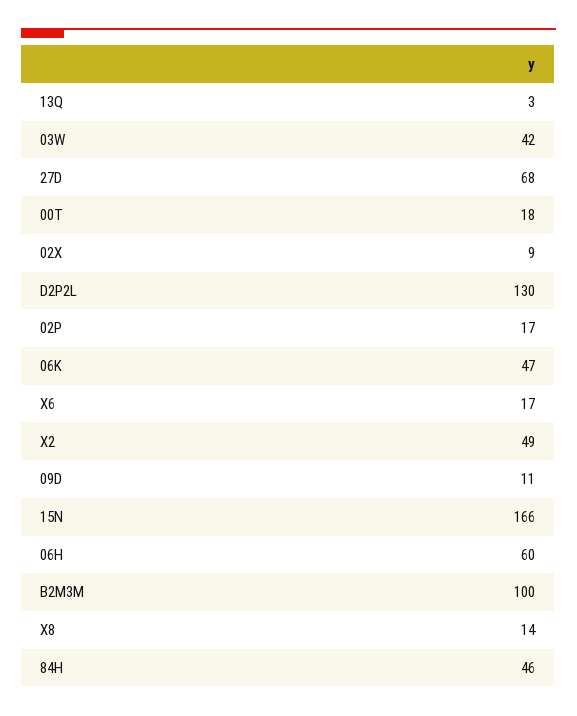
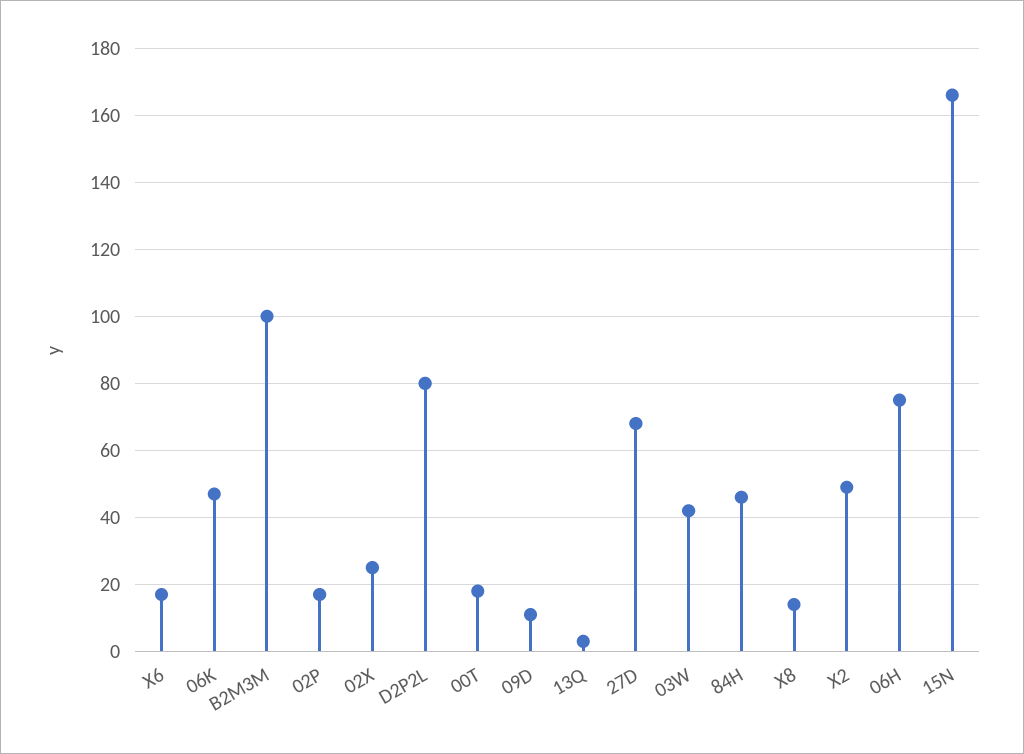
02X: 9 -> 25
D2P2L: 130 -> 80
06H: 60 -> 75

